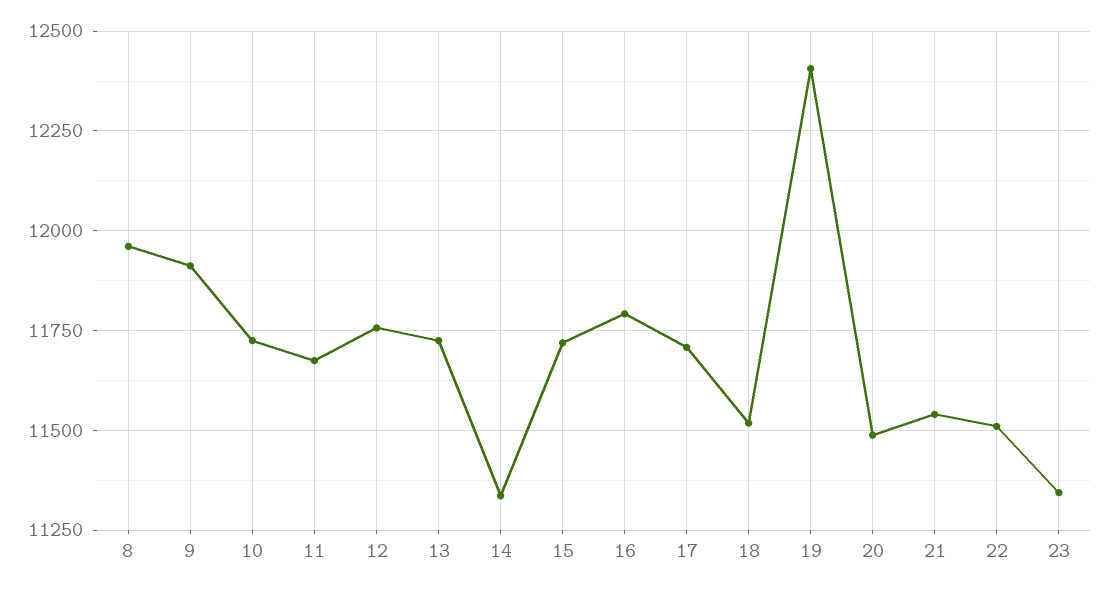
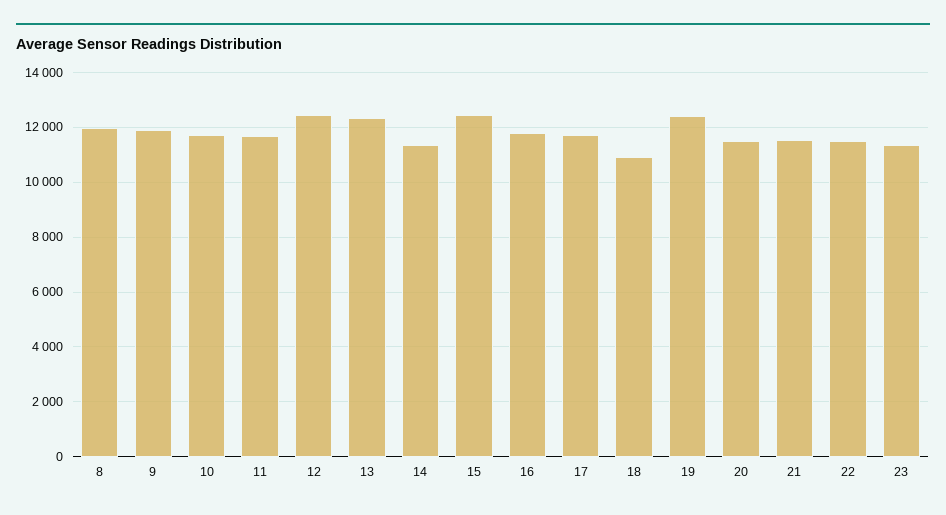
12: 11750 -> 12500
13: 11725 -> 12250
15: 11725 -> 12500
18: 11525 -> 11000

